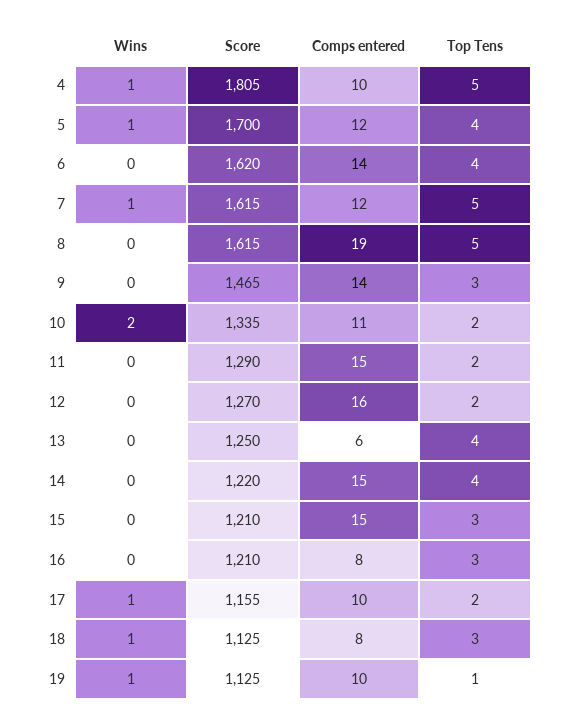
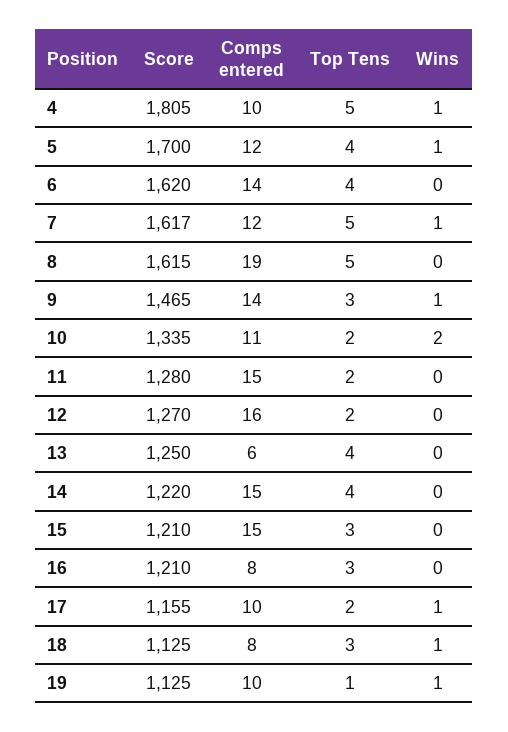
Score, 7: 1615 -> 1617
Wins, 9: 0 -> 1
Score, 11: 1290 -> 1280

